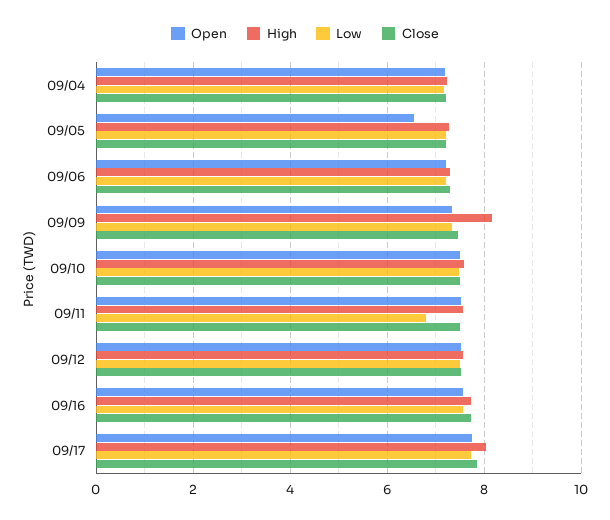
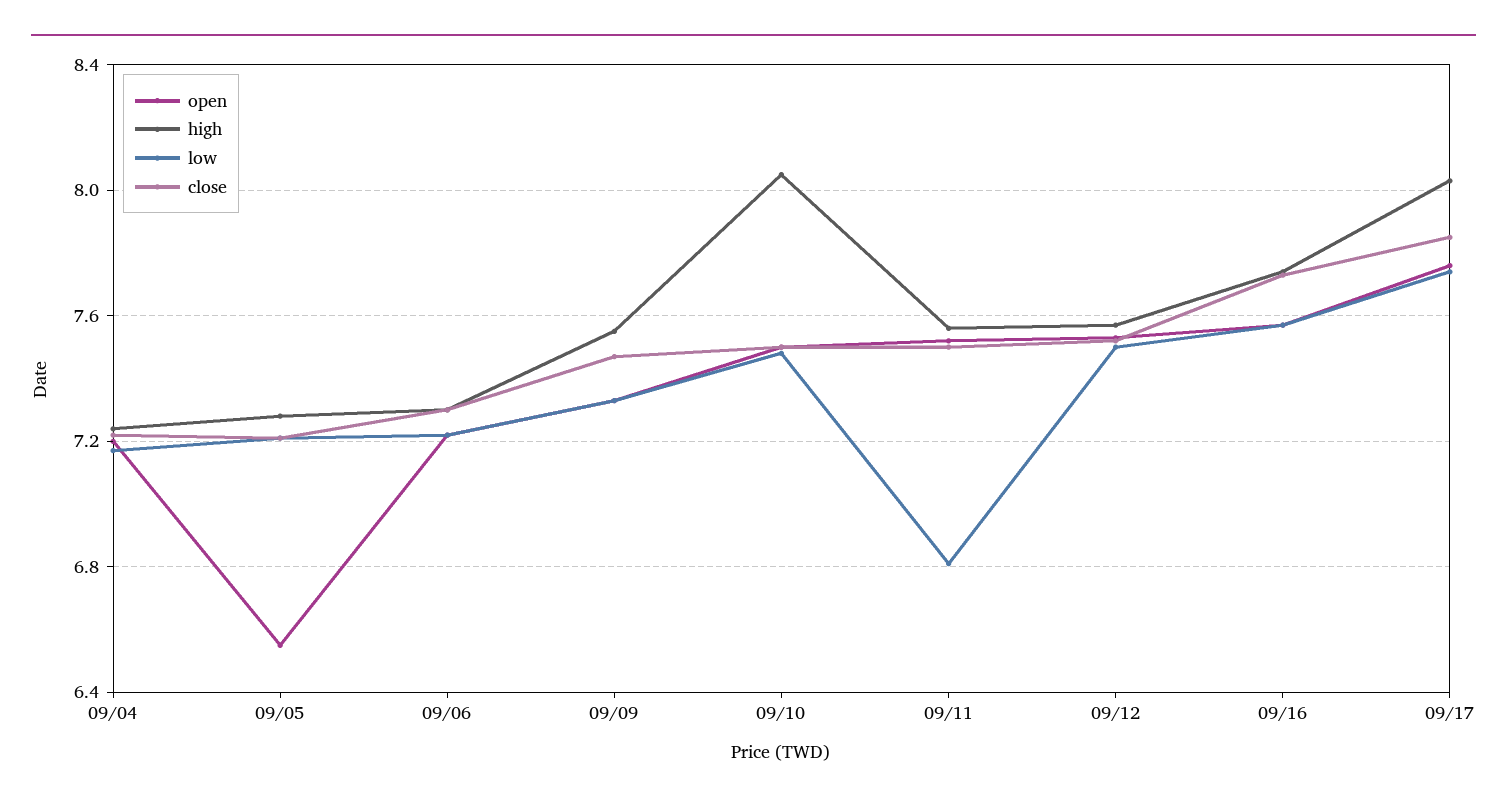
High, 09/09: 8.2 -> 7.55
High, 09/10: 7.6 -> 8.05

